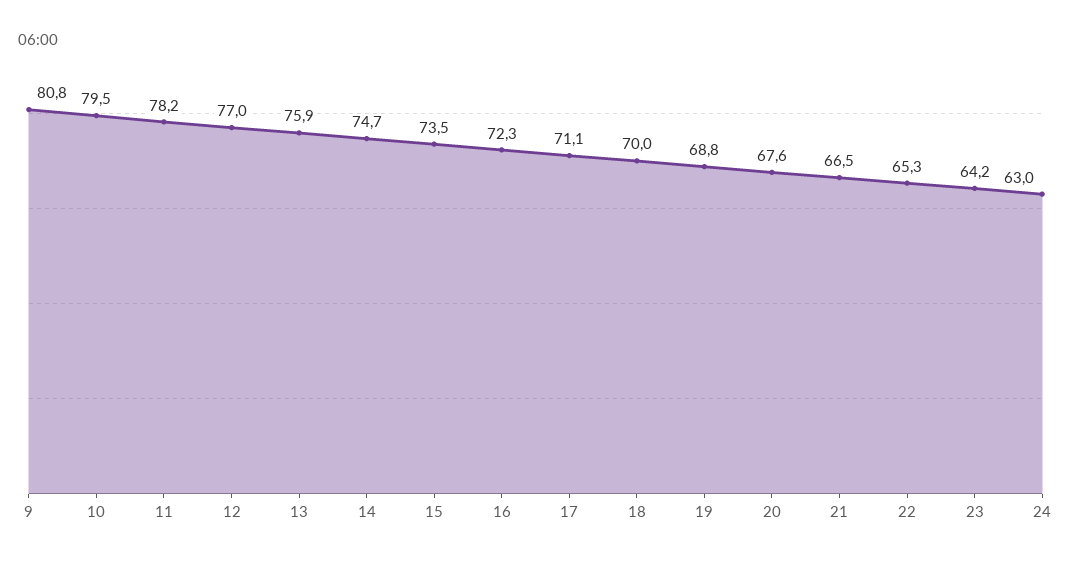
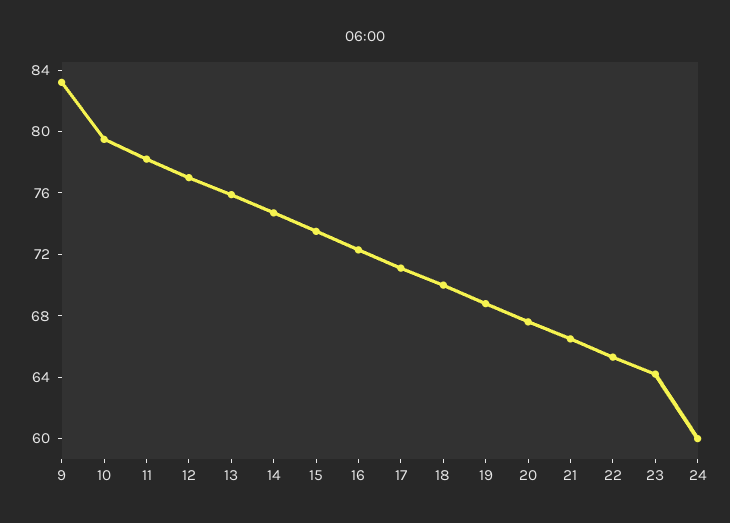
9: 80.8 -> 83
24: 63 -> 60

